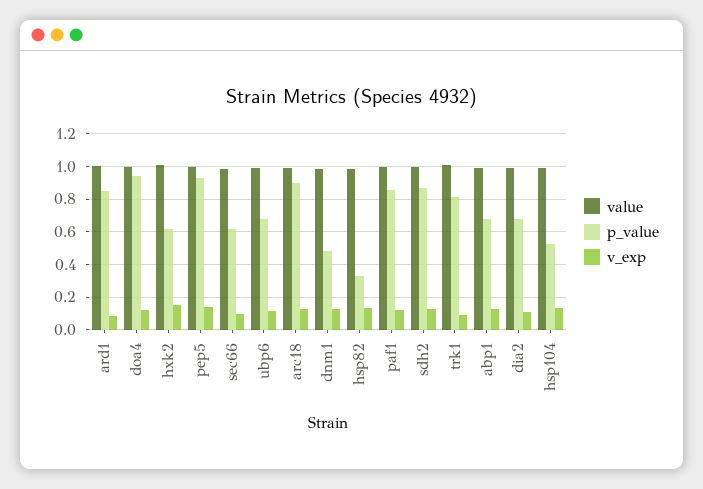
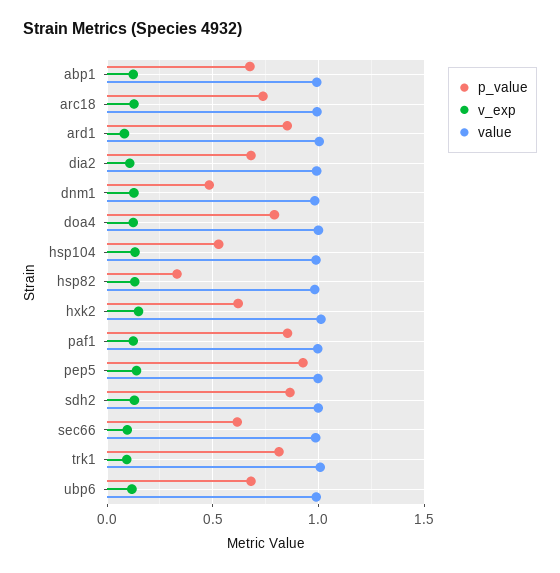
p_value, doa4: 0.95 -> 0.8
p_value, arc18: 0.9 -> 0.75

